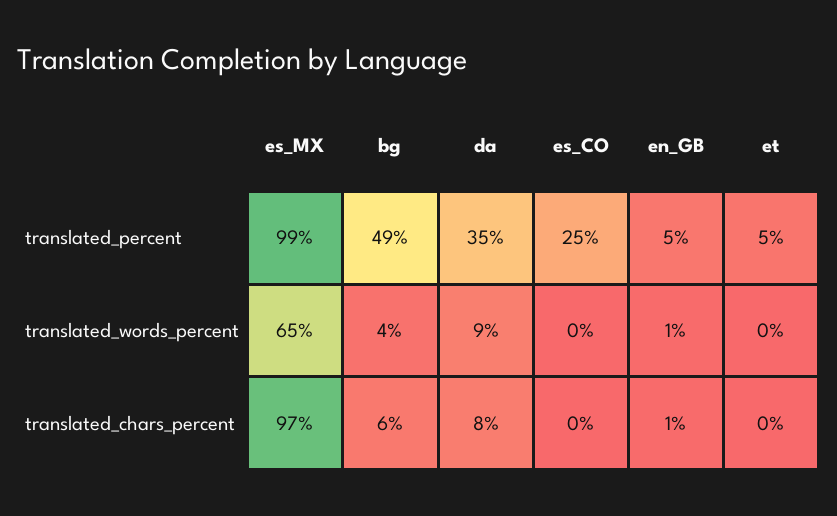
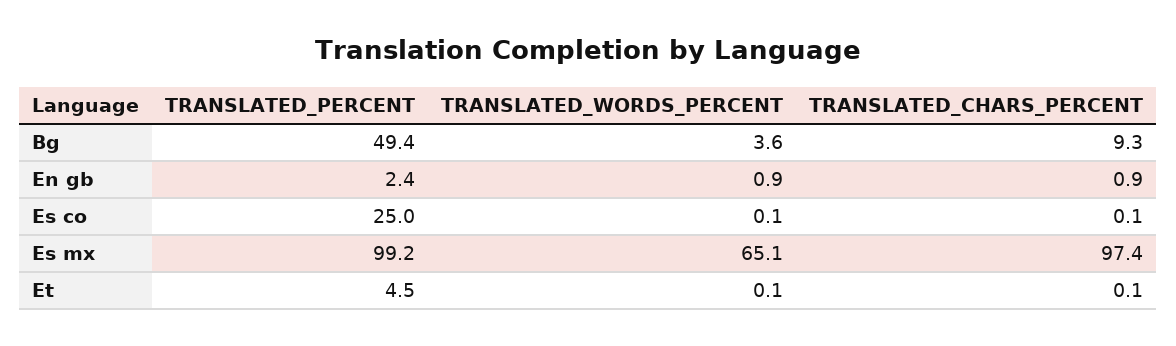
da, translated_percent: 35 -> none
en_GB, translated_percent: 5 -> 2.4
da, translated_words_percent: 9 -> none
bg, translated_chars_percent: 6 -> 9.3
da, translated_chars_percent: 8 -> none

